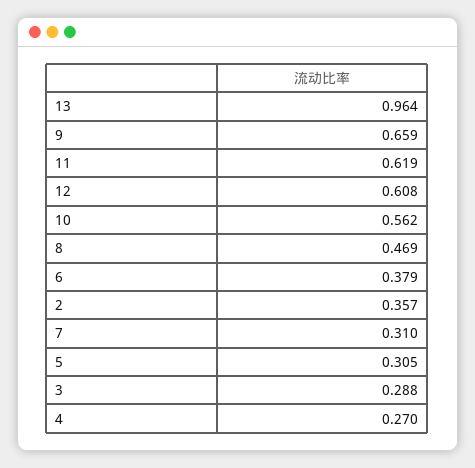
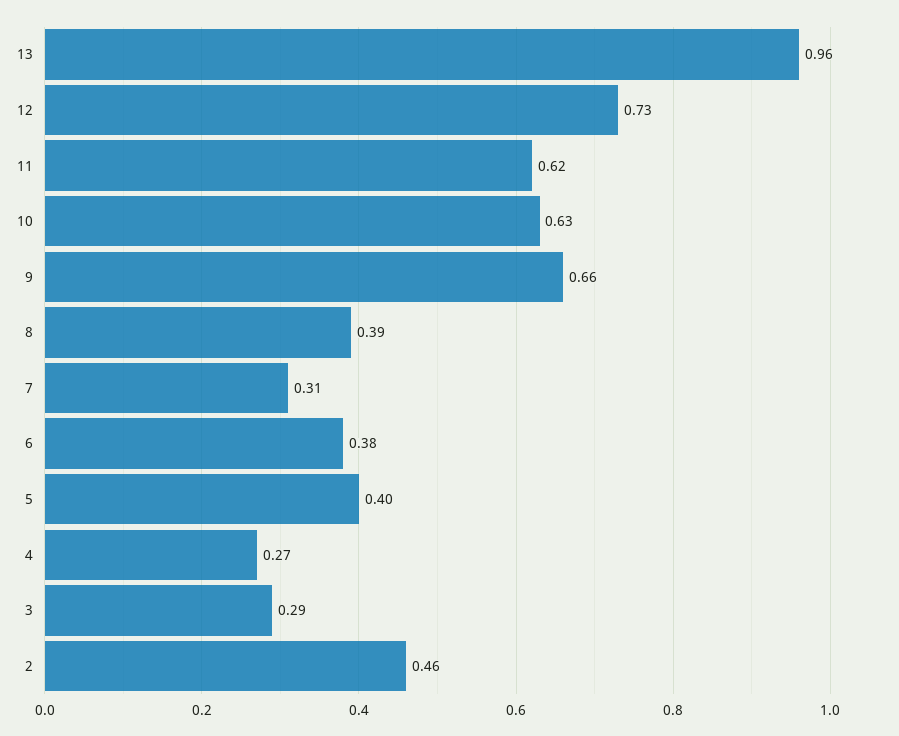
12: 0.608 -> 0.73
10: 0.562 -> 0.63
8: 0.469 -> 0.39
2: 0.357 -> 0.46
5: 0.305 -> 0.4

